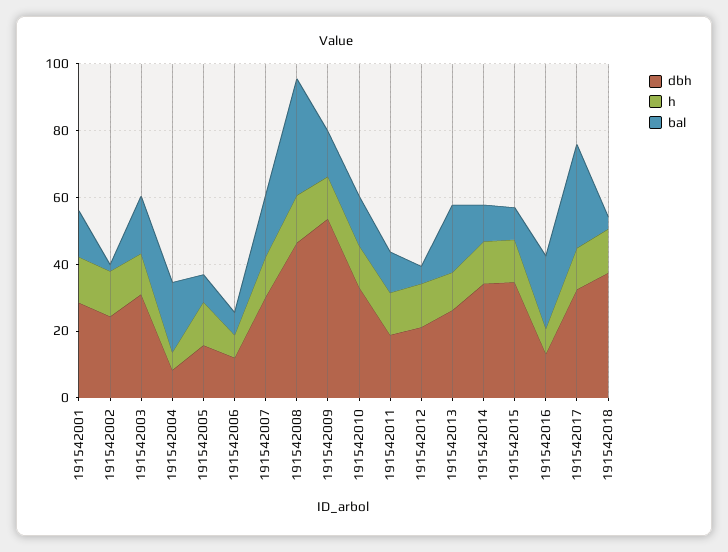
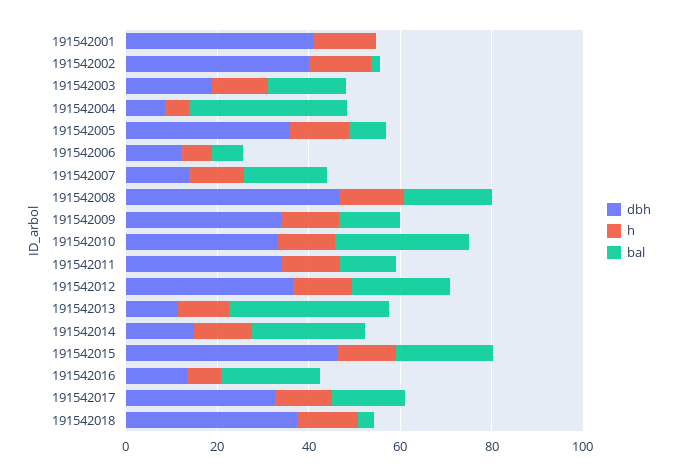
dbh, 191542001: 30 -> 40
bal, 191542001: 15 -> 0
dbh, 191542002: 25 -> 40
dbh, 191542003: 30 -> 20
bal, 191542004: 20 -> 35
dbh, 191542005: 15 -> 35
dbh, 191542007: 30 -> 15
bal, 191542008: 35 -> 20
dbh, 191542009: 55 -> 35
bal, 191542010: 15 -> 30
dbh, 191542011: 20 -> 35
dbh, 191542012: 20 -> 35
bal, 191542012: 5 -> 20
dbh, 191542013: 25 -> 10
bal, 191542013: 20 -> 35
dbh, 191542014: 35 -> 15
bal, 191542014: 10 -> 25
dbh, 191542015: 35 -> 45
bal, 191542015: 10 -> 20
bal, 191542017: 30 -> 15

